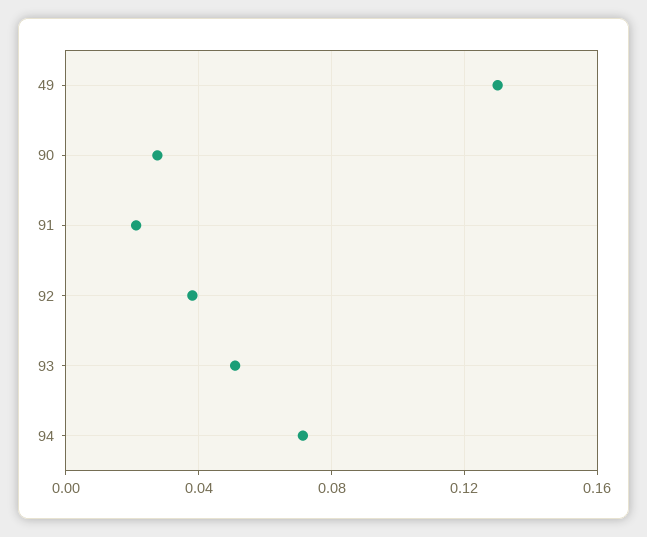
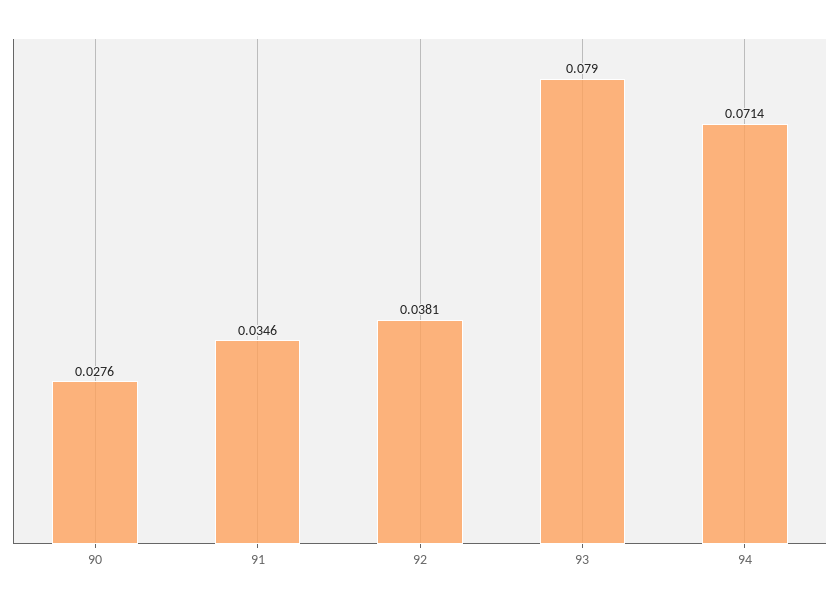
49: 0.13 -> none
91: 0.02 -> 0.0346
93: 0.05 -> 0.079

